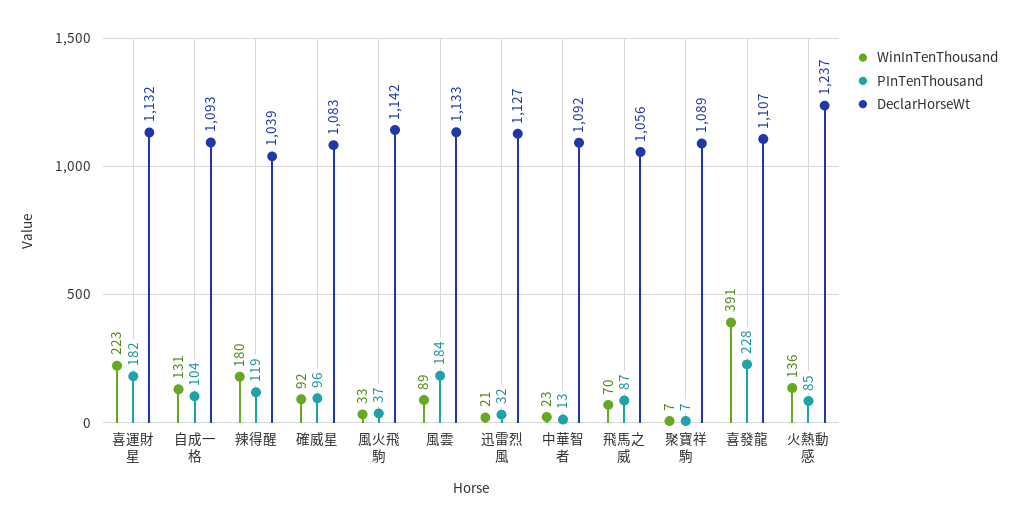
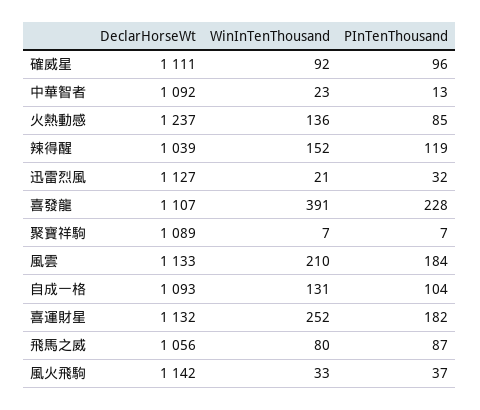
WinInTenThousand, 喜運財星: 223 -> 252
WinInTenThousand, 辣得醒: 180 -> 152
DeclarHorseWt, 確威星: 1083 -> 1111
WinInTenThousand, 風雲: 89 -> 210
WinInTenThousand, 飛馬之威: 70 -> 80

